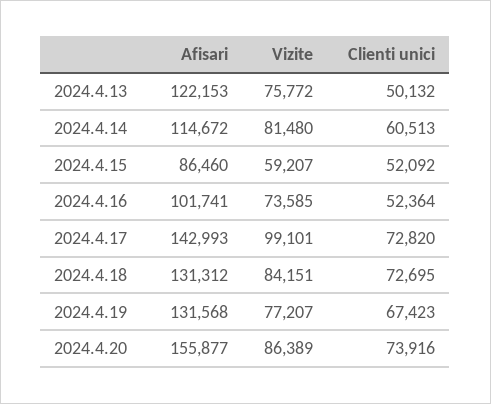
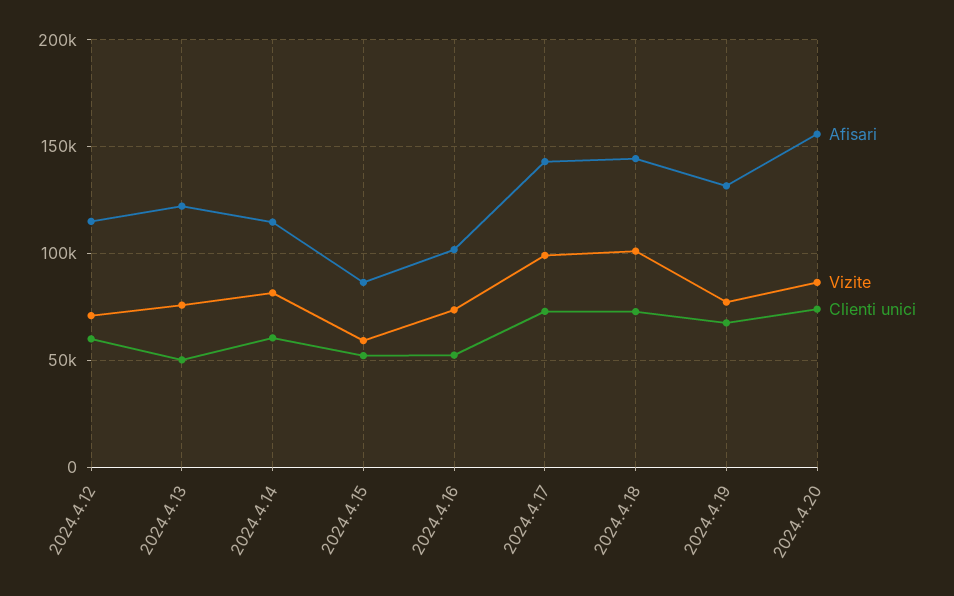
Afisari, 2024.4.18: 131312 -> 145000
Vizite, 2024.4.18: 84151 -> 100000
Afisari, 2024.4.12: none -> 115000
Vizite, 2024.4.12: none -> 70000
Clienti unici, 2024.4.12: none -> 60000

